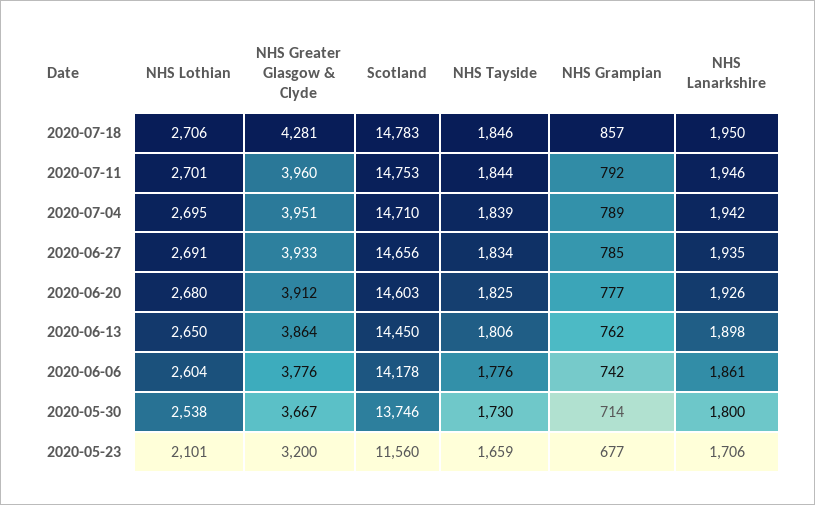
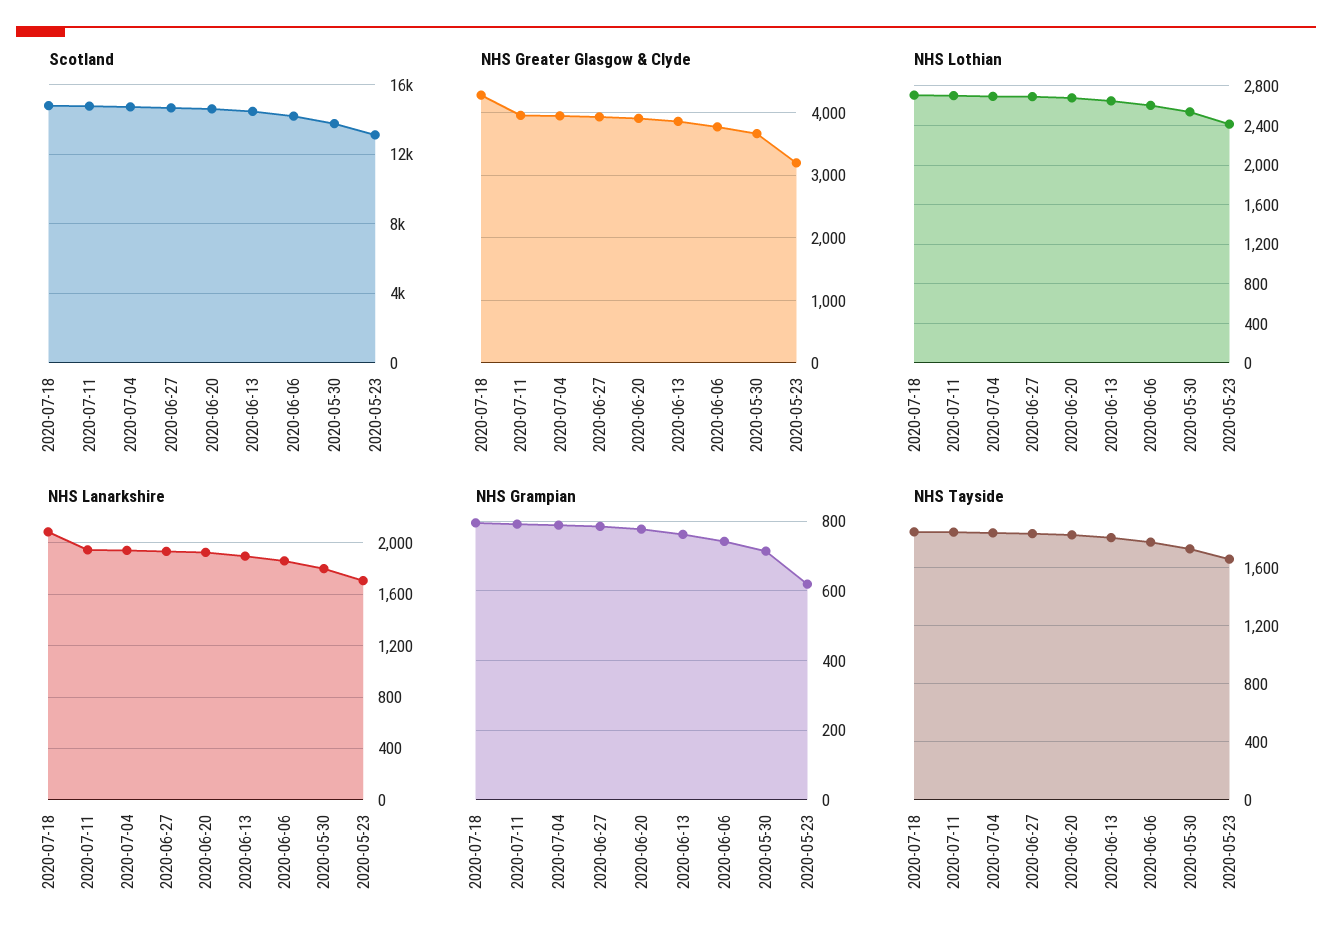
NHS Grampian, 2020-07-18: 857 -> 800
NHS Lanarkshire, 2020-07-18: 1950 -> 2100
NHS Lothian, 2020-05-23: 2101 -> 2400
Scotland, 2020-05-23: 11560 -> 13000
NHS Grampian, 2020-05-23: 677 -> 620

